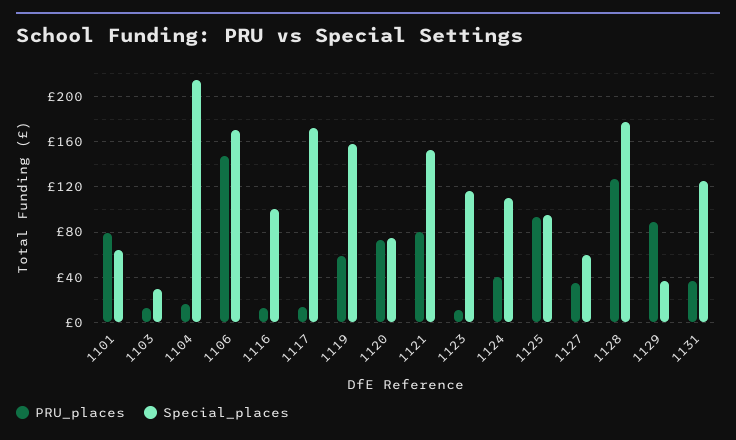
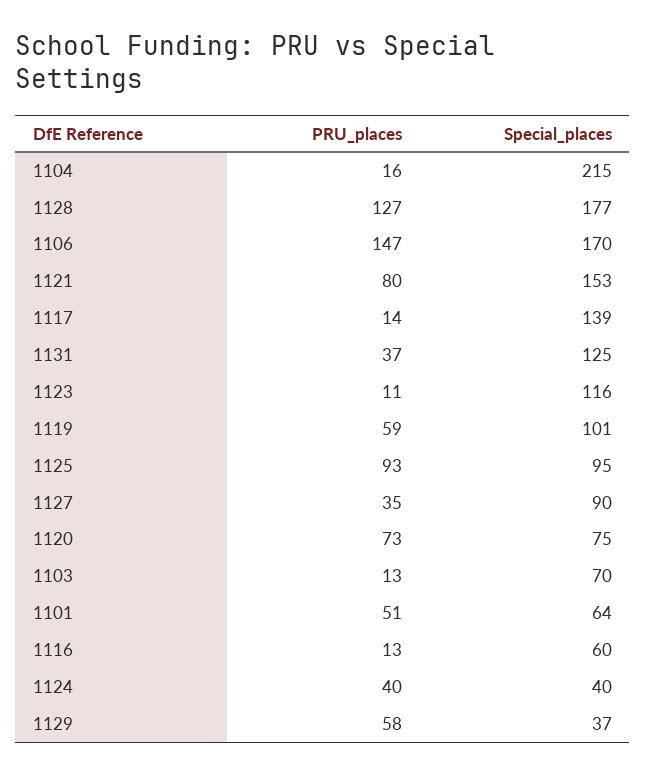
PRU_places, 1101: 80 -> 51
Special_places, 1103: 30 -> 70
Special_places, 1116: 100 -> 60
Special_places, 1117: 170 -> 139
Special_places, 1119: 160 -> 101
Special_places, 1124: 110 -> 40
Special_places, 1127: 60 -> 90
PRU_places, 1129: 90 -> 58

